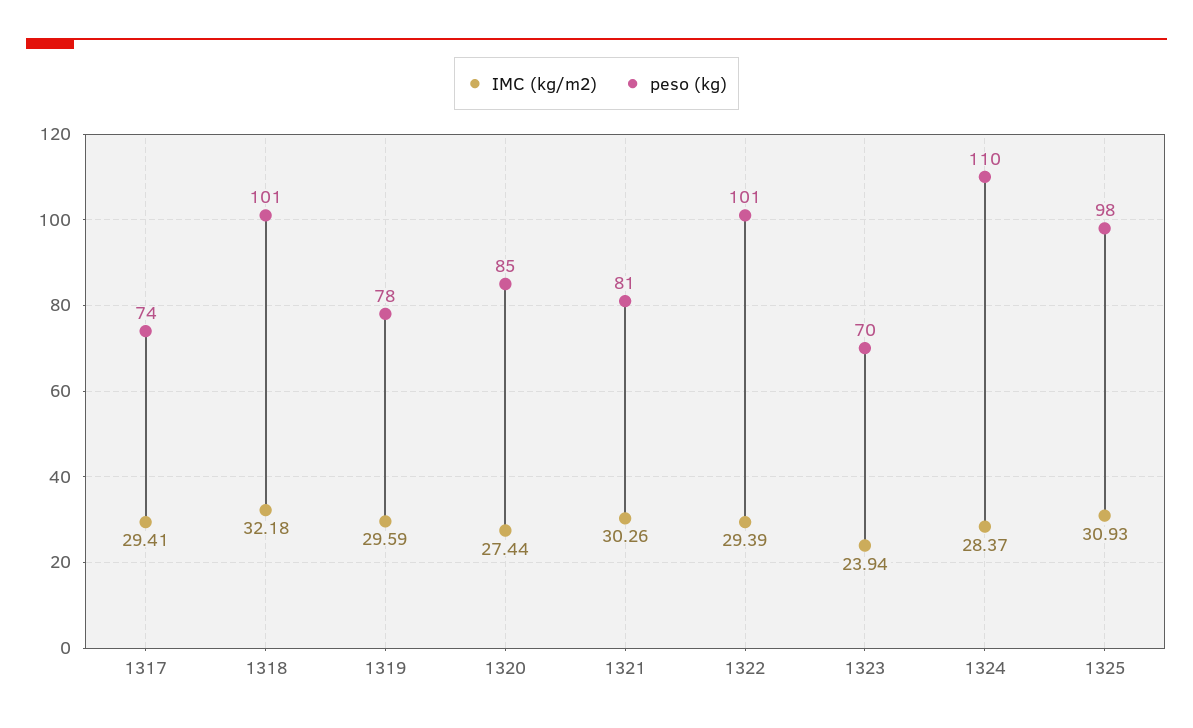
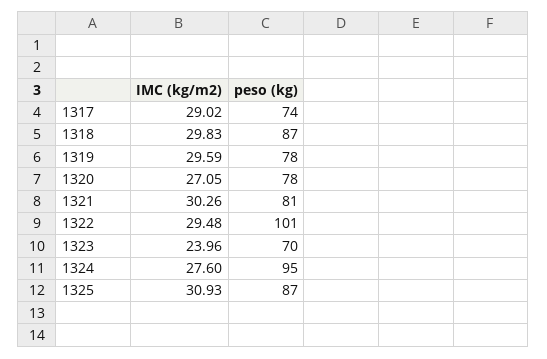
IMC (kg/m2), 1317: 29.41 -> 29.02
IMC (kg/m2), 1318: 32.18 -> 29.83
peso (kg), 1318: 101 -> 87
IMC (kg/m2), 1320: 27.44 -> 27.05
peso (kg), 1320: 85 -> 78
IMC (kg/m2), 1322: 29.39 -> 29.48
IMC (kg/m2), 1323: 23.94 -> 23.96
IMC (kg/m2), 1324: 28.37 -> 27.6
peso (kg), 1324: 110 -> 95
peso (kg), 1325: 98 -> 87

